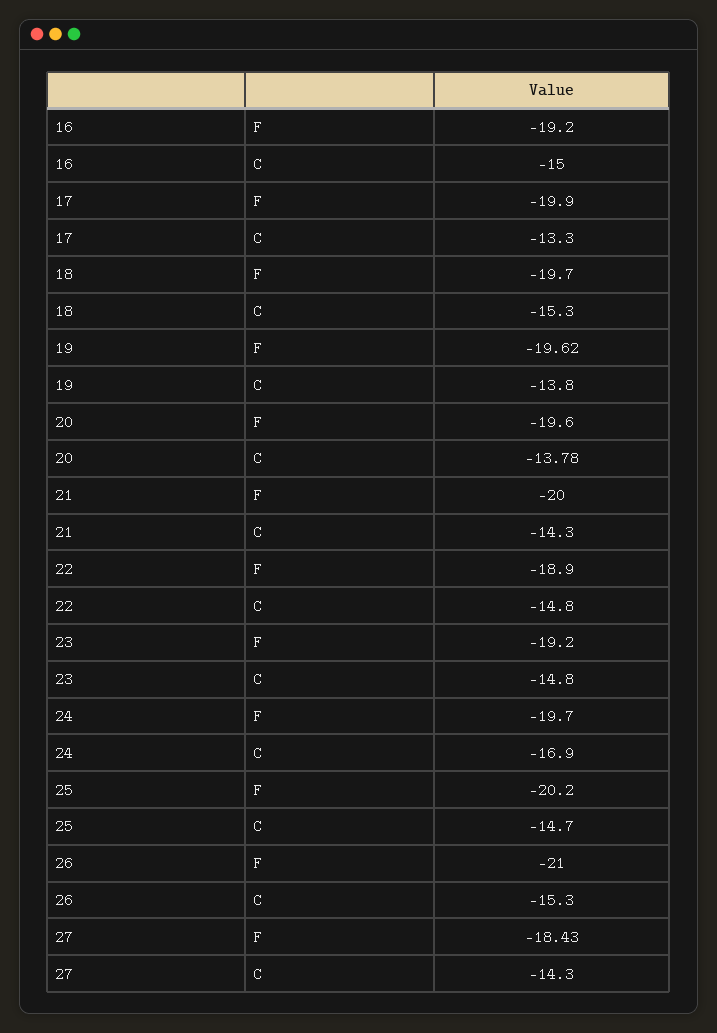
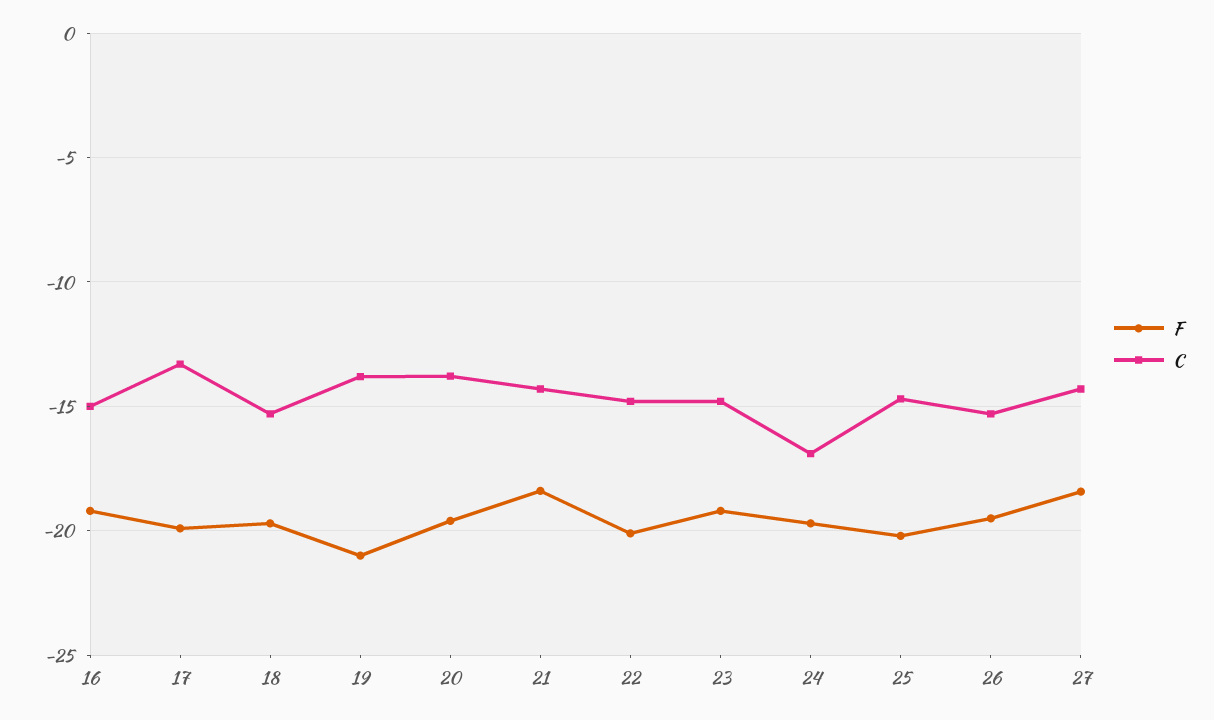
F, 19: -19.62 -> -21
F, 21: -20 -> -18.5
F, 22: -18.9 -> -20
F, 26: -21 -> -19.5

